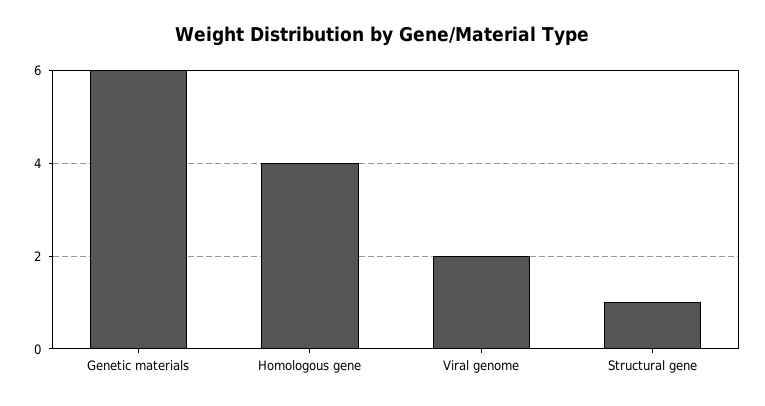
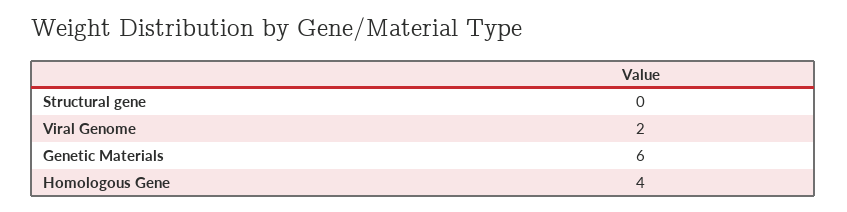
Structural gene: 1 -> 0

